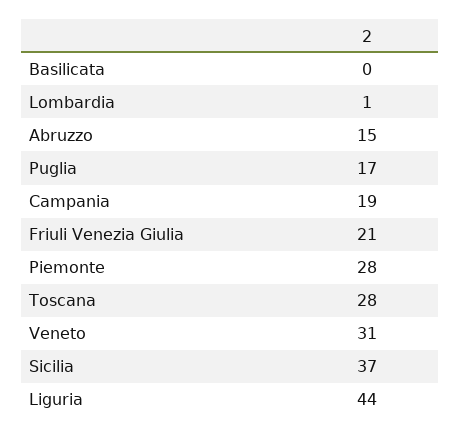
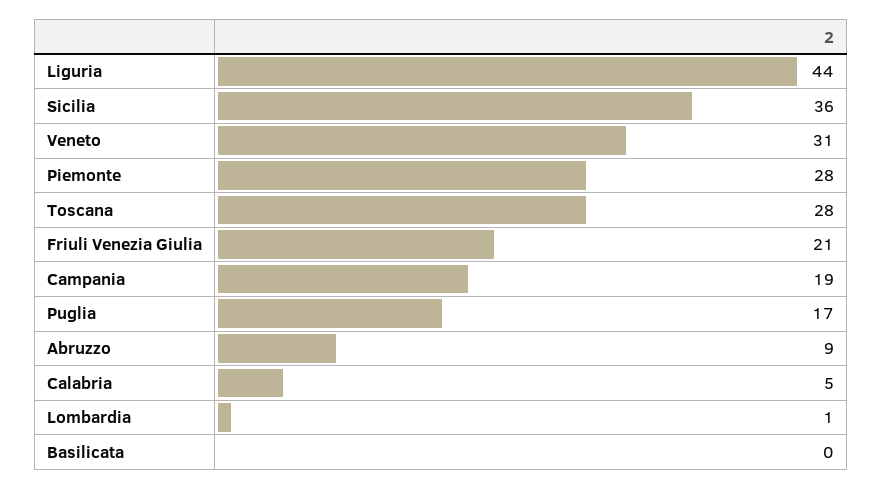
Abruzzo: 15 -> 9
Sicilia: 37 -> 36
Calabria: none -> 5

